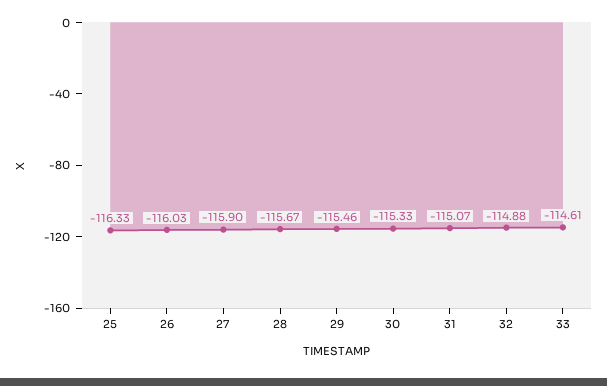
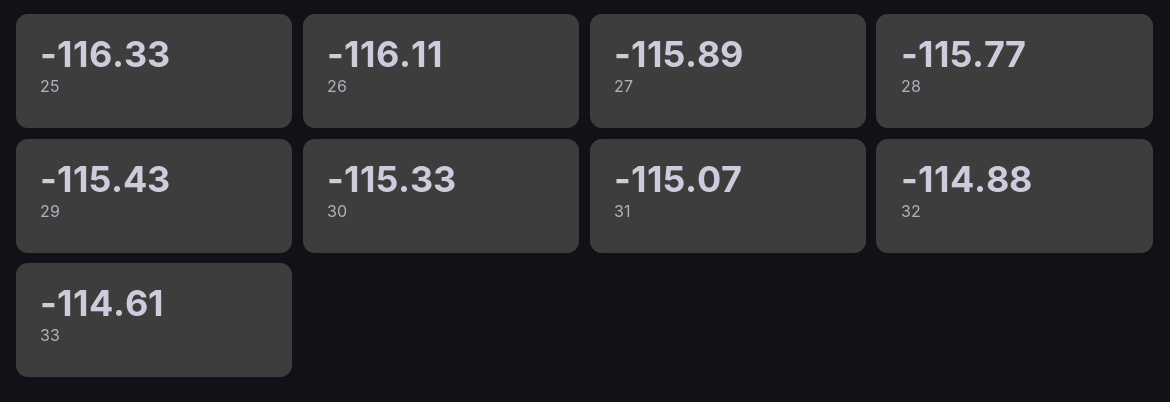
26: -116.03 -> -116.11
27: -115.9 -> -115.89
28: -115.67 -> -115.77
29: -115.46 -> -115.43

